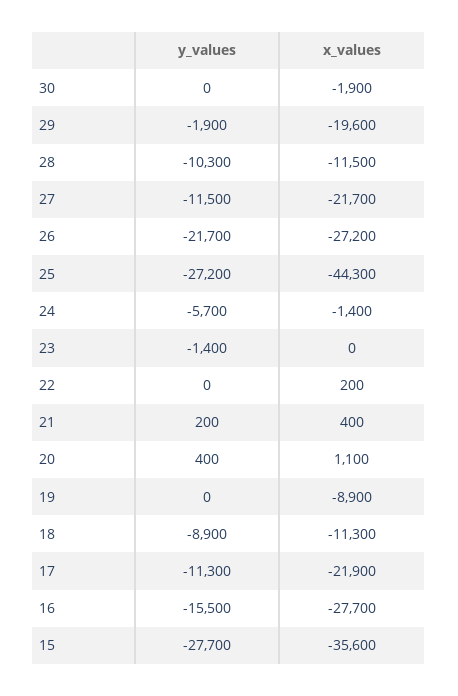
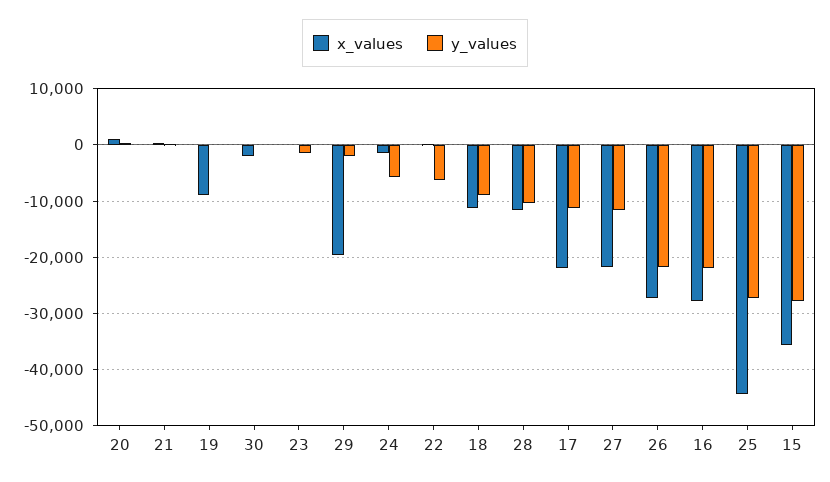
y_values, 22: 0 -> -6000
y_values, 16: -15500 -> -22000

